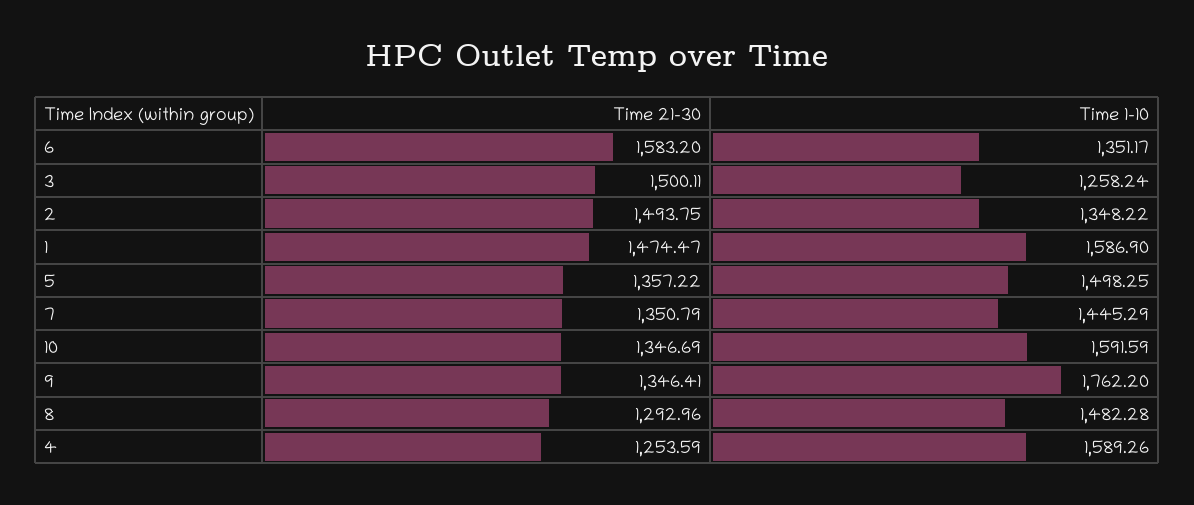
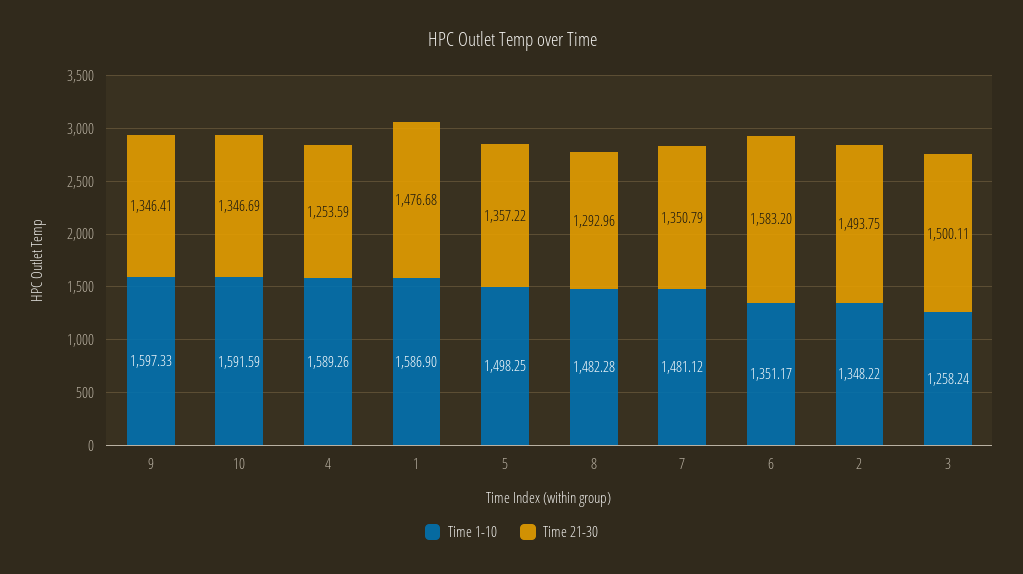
Time 21-30, 1: 1474.47 -> 1476.68
Time 1-10, 7: 1445.29 -> 1481.12
Time 1-10, 9: 1762.2 -> 1597.33

